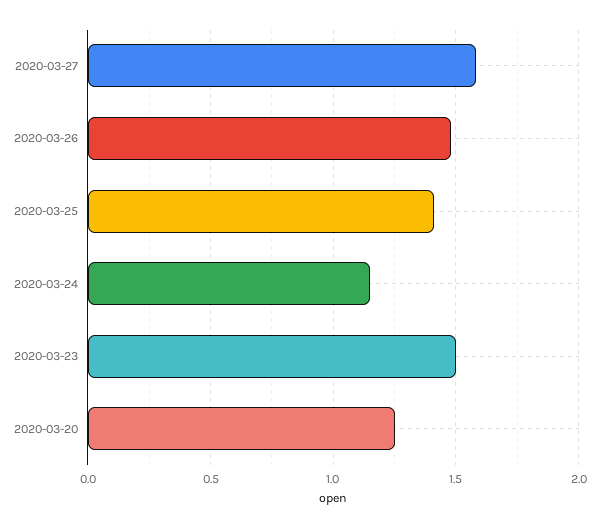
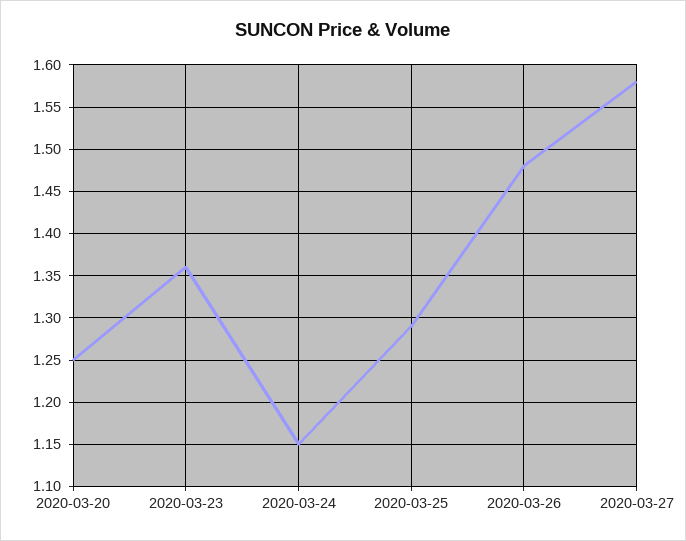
2020-03-25: 1.4 -> 1.29
2020-03-23: 1.5 -> 1.36

